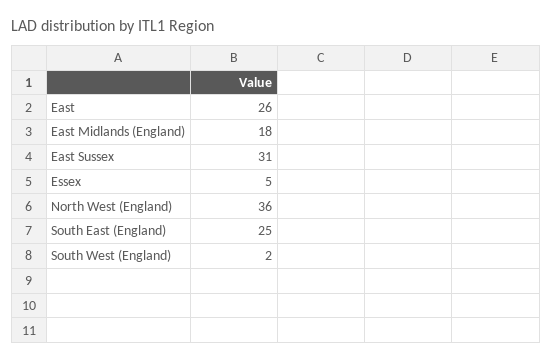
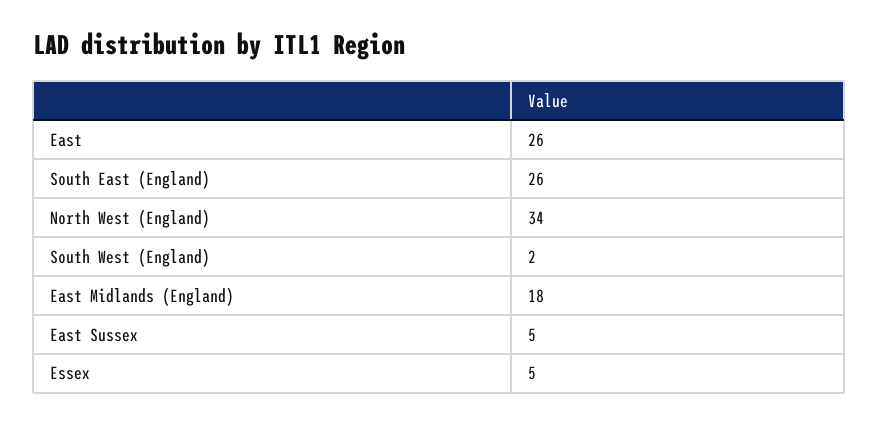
East Sussex: 31 -> 5
North West (England): 36 -> 34
South East (England): 25 -> 26

